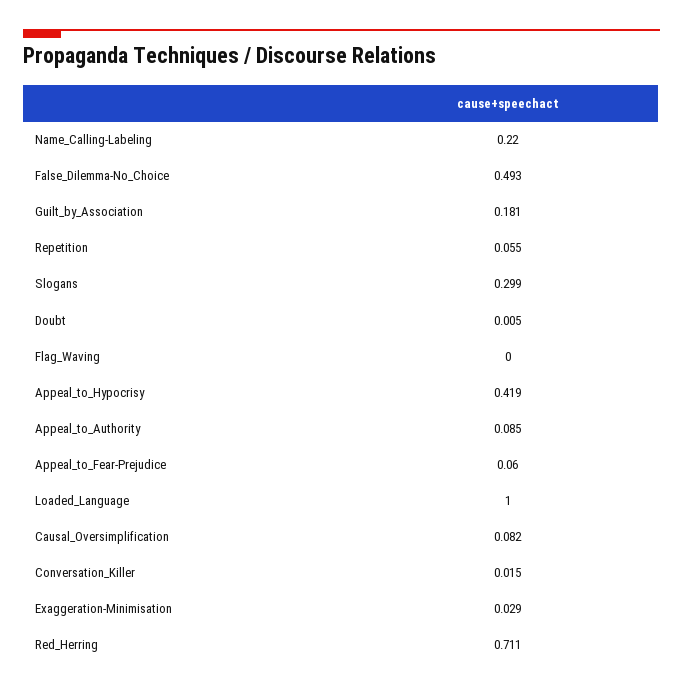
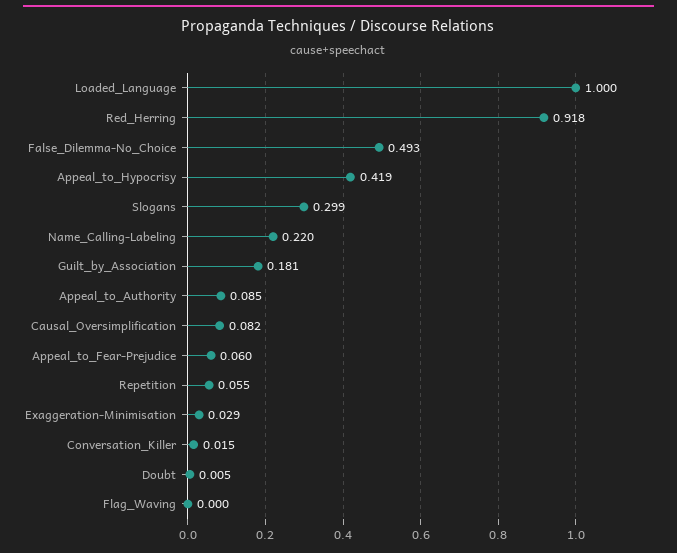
Red_Herring: 0.711 -> 0.918

